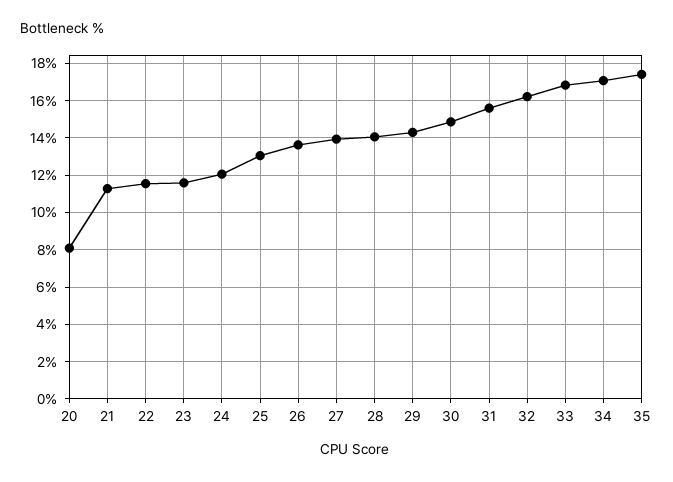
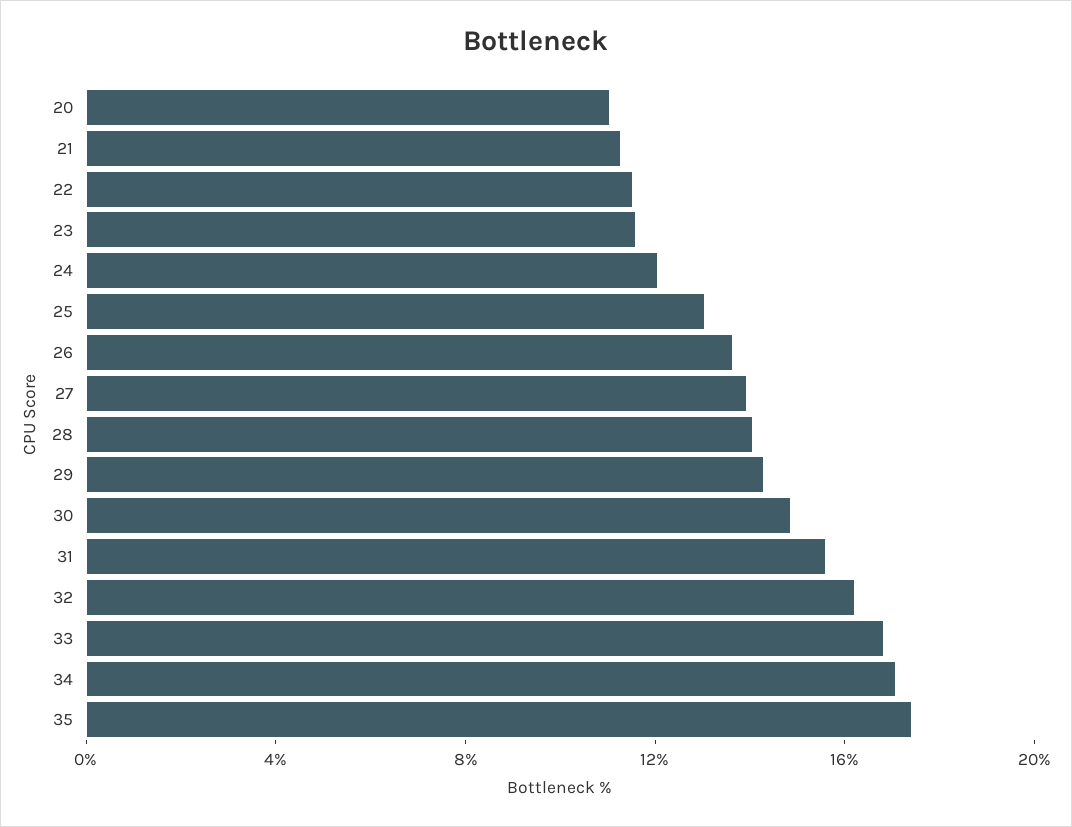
20: 8 -> 11

